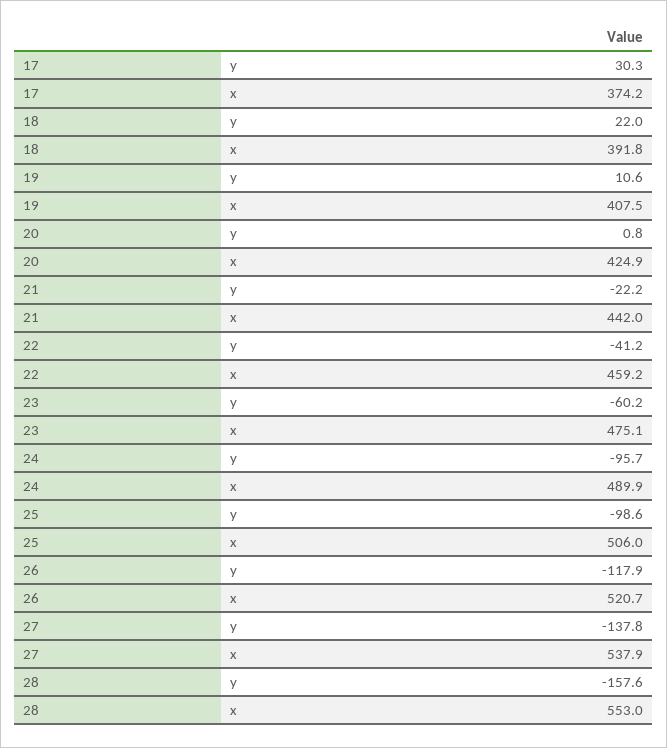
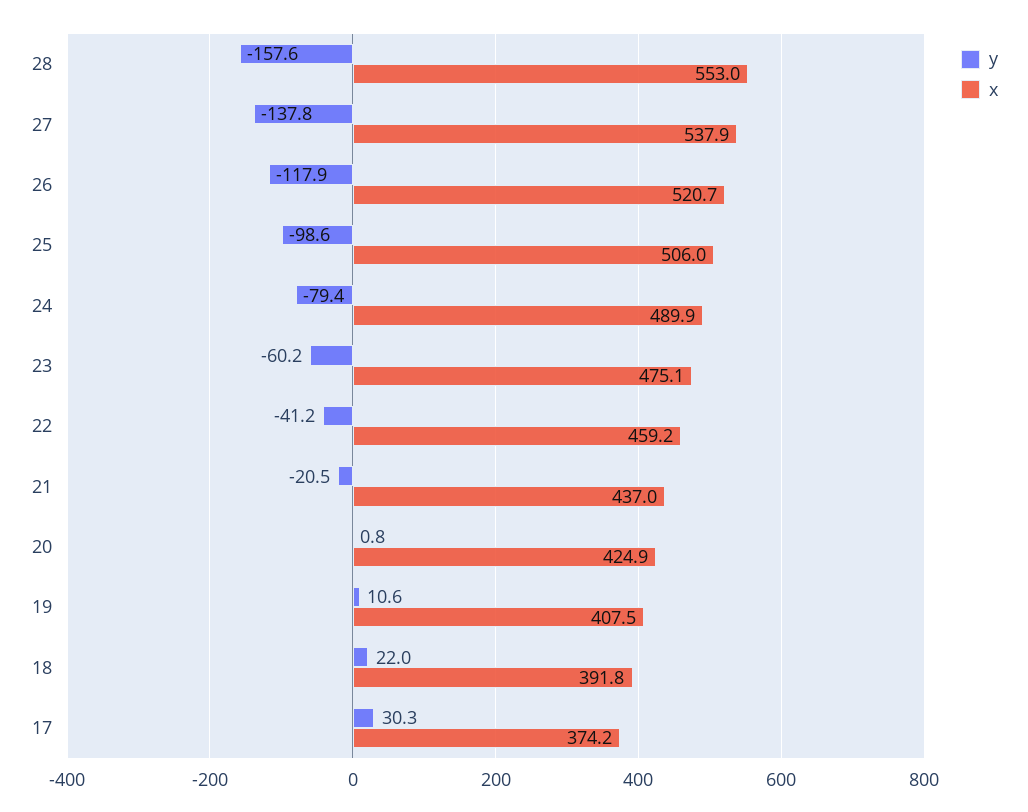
y, 21: -22.2 -> -20.5
x, 21: 442 -> 437
y, 24: -95.7 -> -79.4

